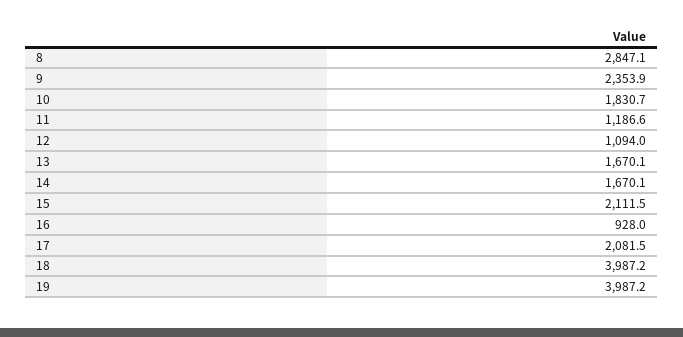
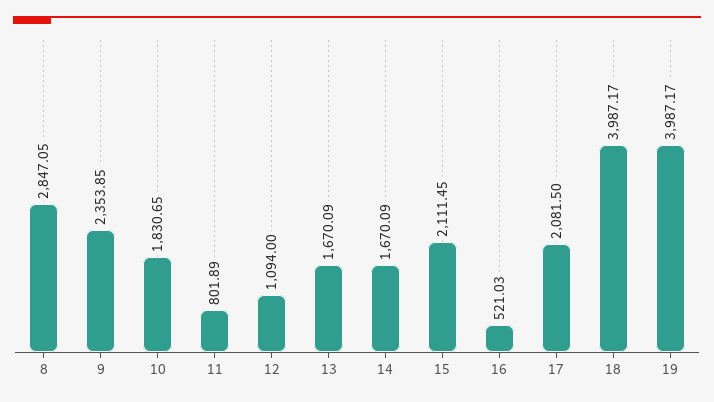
11: 1186.6 -> 801.89
16: 928 -> 521.03

